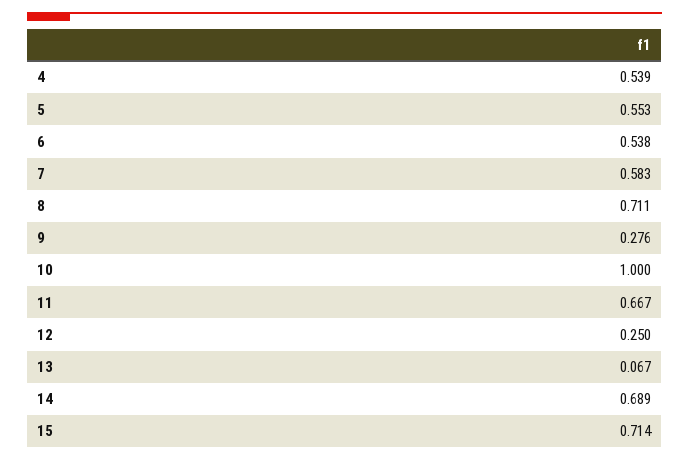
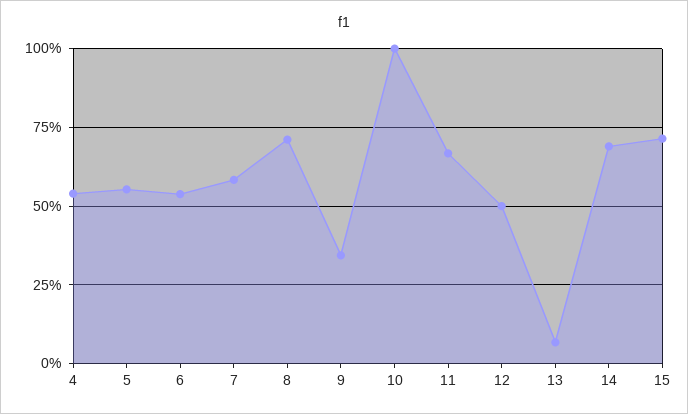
9: 0.276 -> 0.35
12: 0.25 -> 0.5

